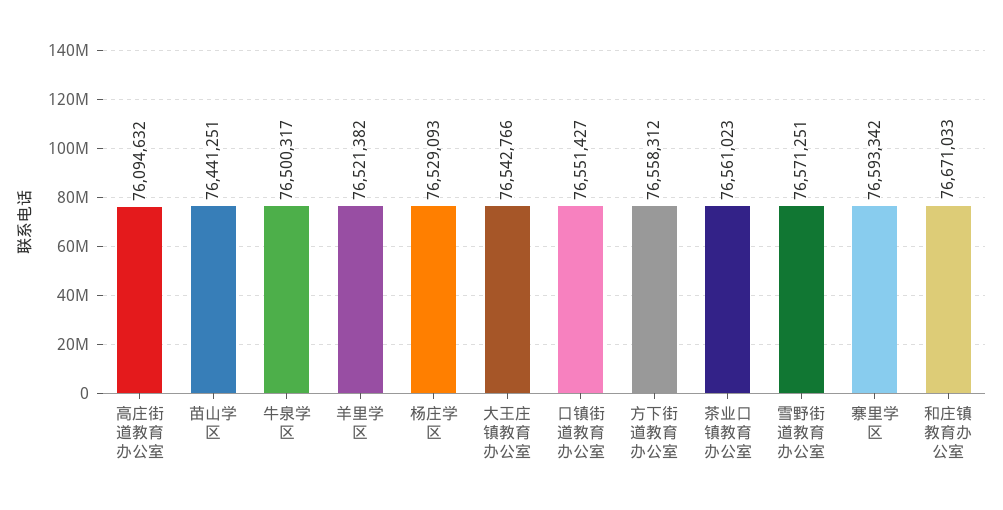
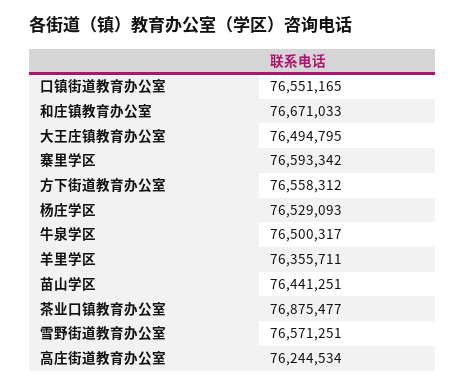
高庄街道教育办公室: 76094632 -> 76244534
羊里学区: 76521382 -> 76355711
大王庄镇教育办公室: 76542766 -> 76494795
口镇街道教育办公室: 76551427 -> 76551165
茶业口镇教育办公室: 76561023 -> 76875477

